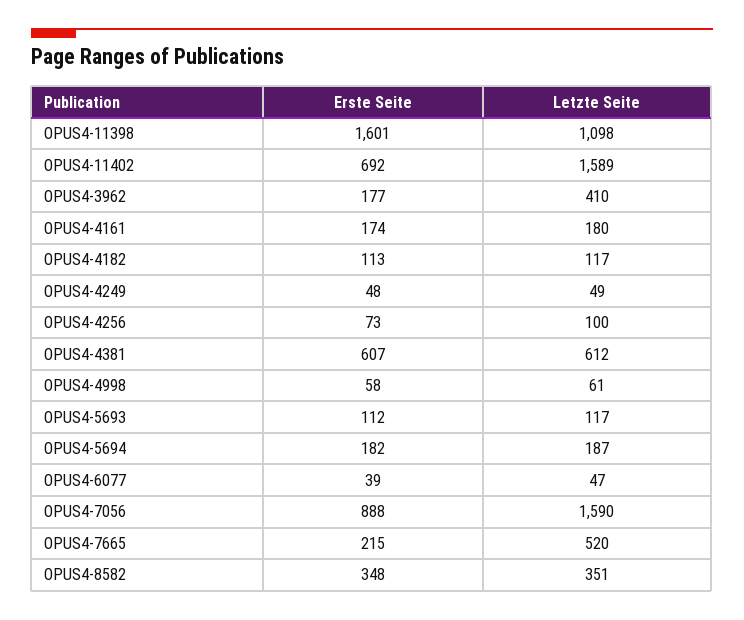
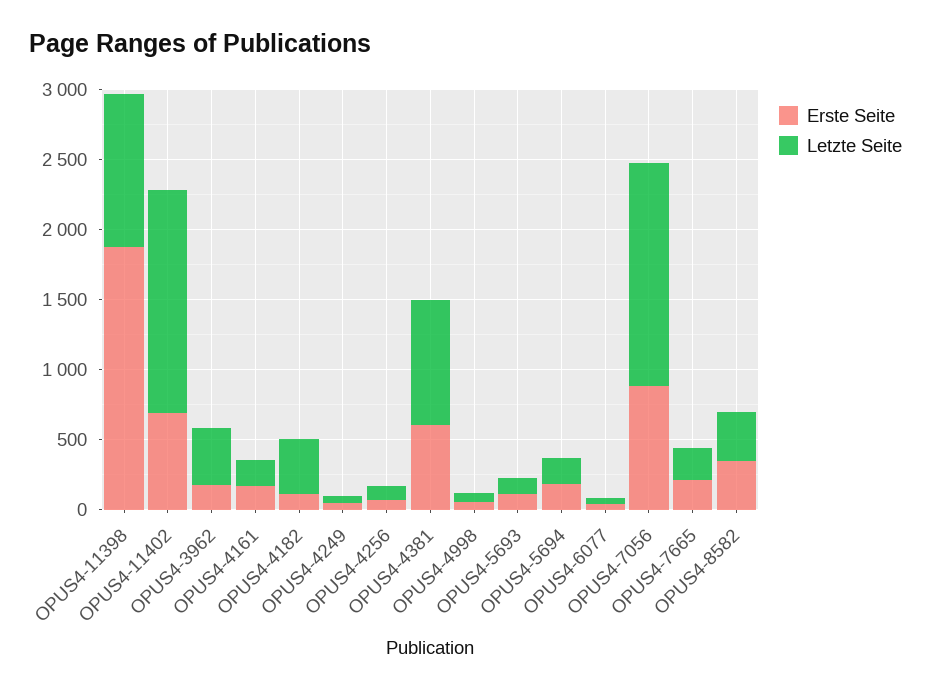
Erste Seite, OPUS4-11398: 1601 -> 1900
Letzte Seite, OPUS4-4182: 117 -> 400
Letzte Seite, OPUS4-4381: 612 -> 900
Letzte Seite, OPUS4-7665: 520 -> 200

